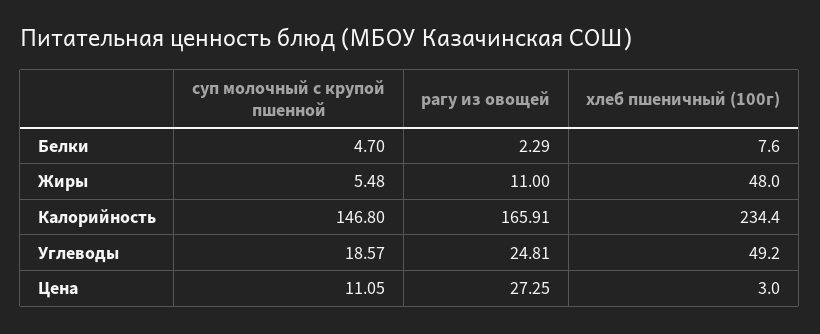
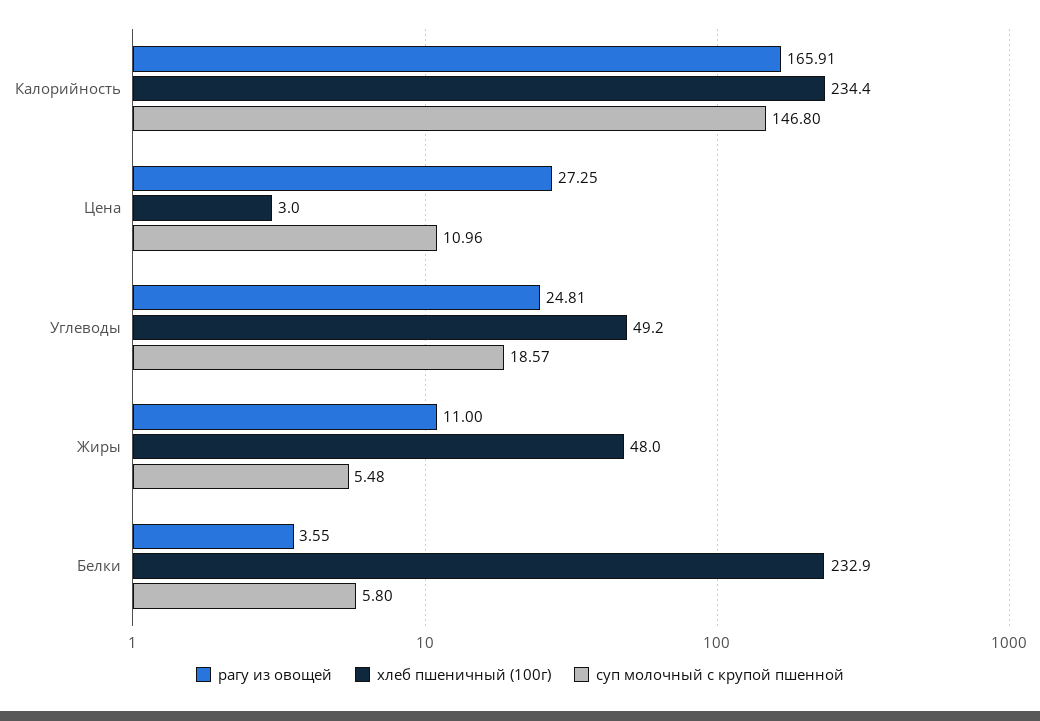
суп молочный с крупой пшенной, Белки: 4.7 -> 5.8
рагу из овощей, Белки: 2.29 -> 3.55
хлеб пшеничный (100г), Белки: 7.6 -> 232.9
суп молочный с крупой пшенной, Цена: 11.05 -> 10.96

